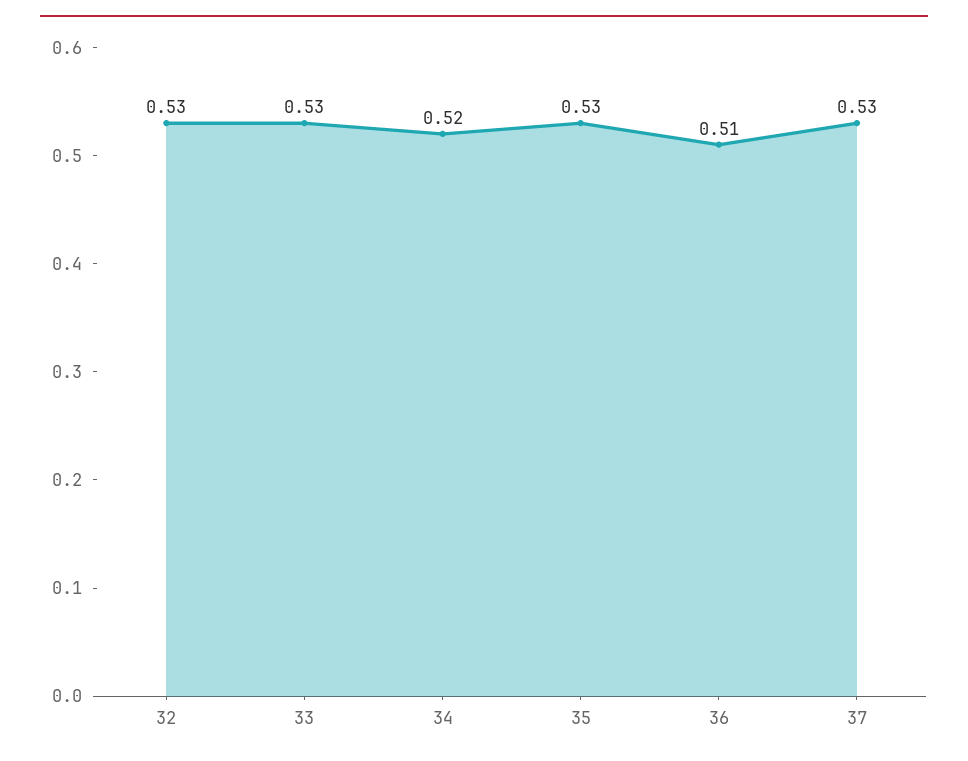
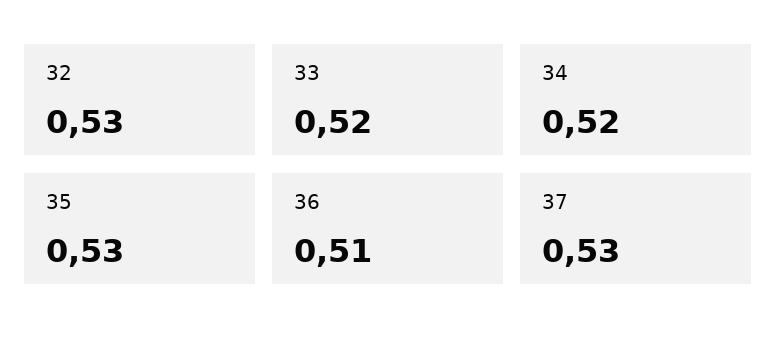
33: 0.53 -> 0.52

